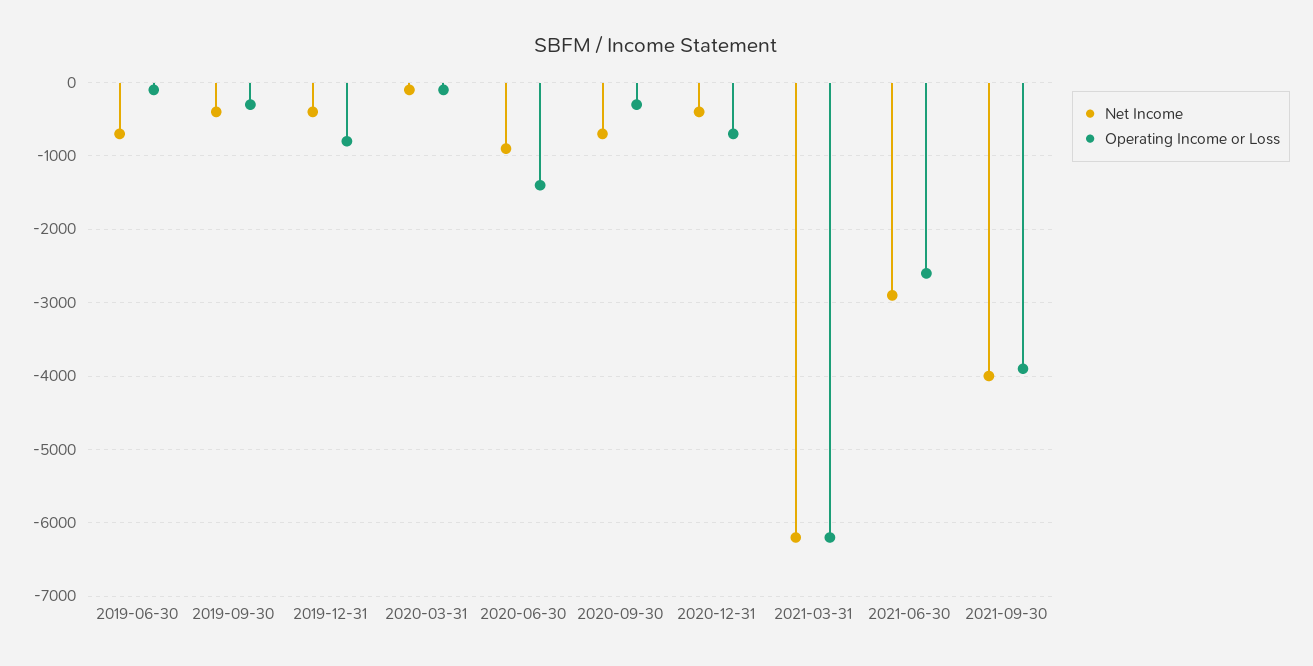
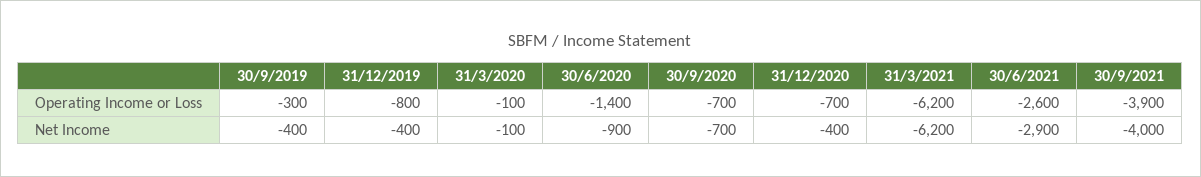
Net Income, 2019-06-30: -700 -> none
Operating Income or Loss, 2019-06-30: -100 -> none
Operating Income or Loss, 2020-09-30: -300 -> -700

